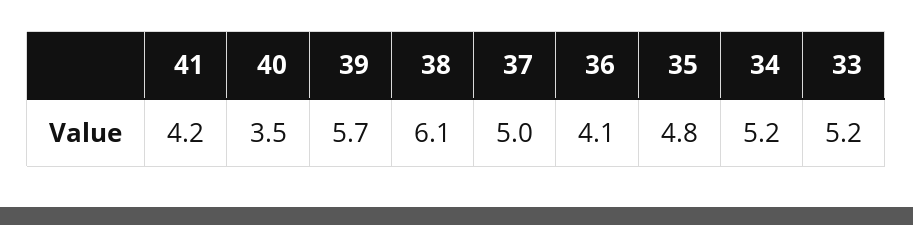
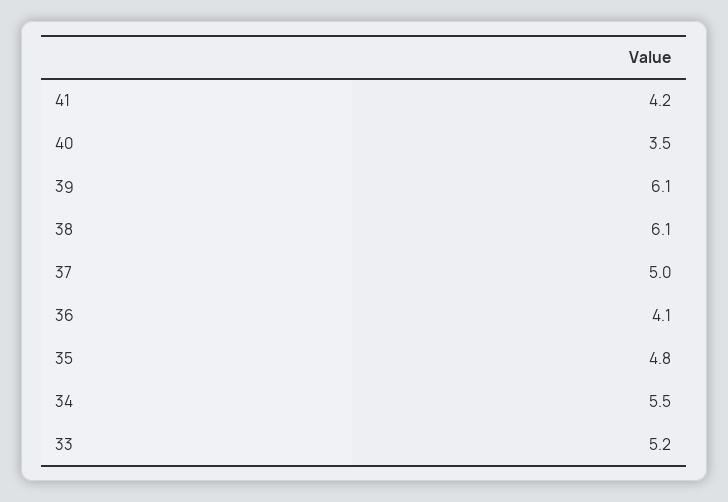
39: 5.7 -> 6.1
34: 5.2 -> 5.5

